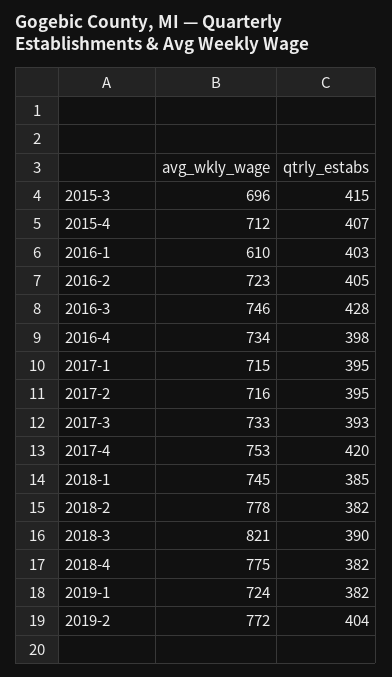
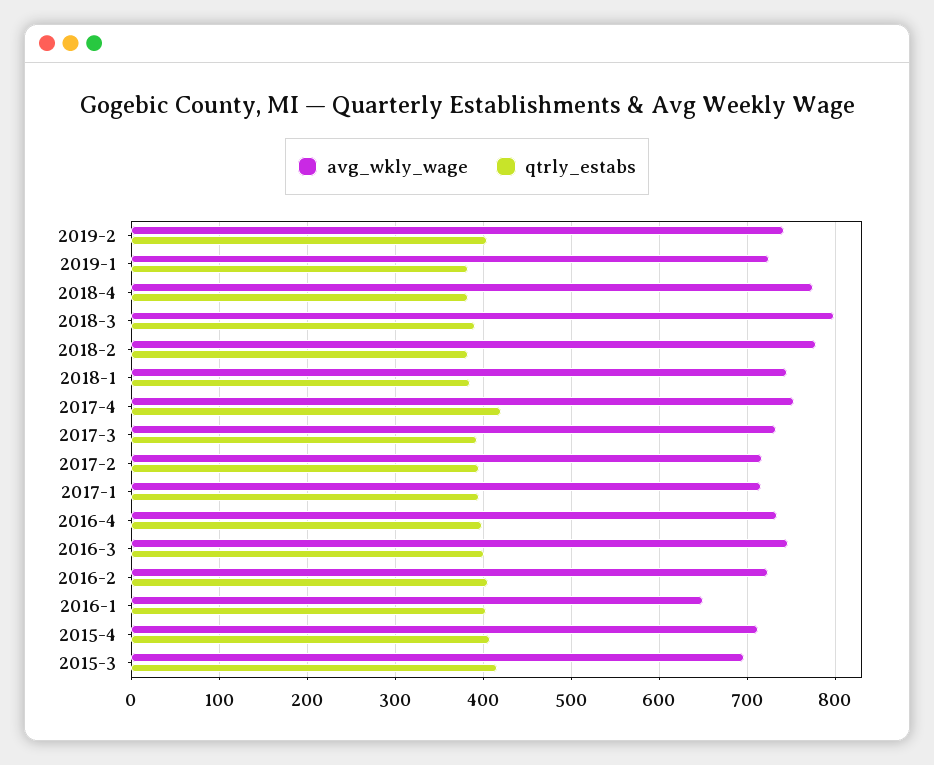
avg_wkly_wage, 2016-1: 610 -> 650
qtrly_estabs, 2016-3: 428 -> 400
avg_wkly_wage, 2018-3: 821 -> 800
avg_wkly_wage, 2019-2: 772 -> 740

